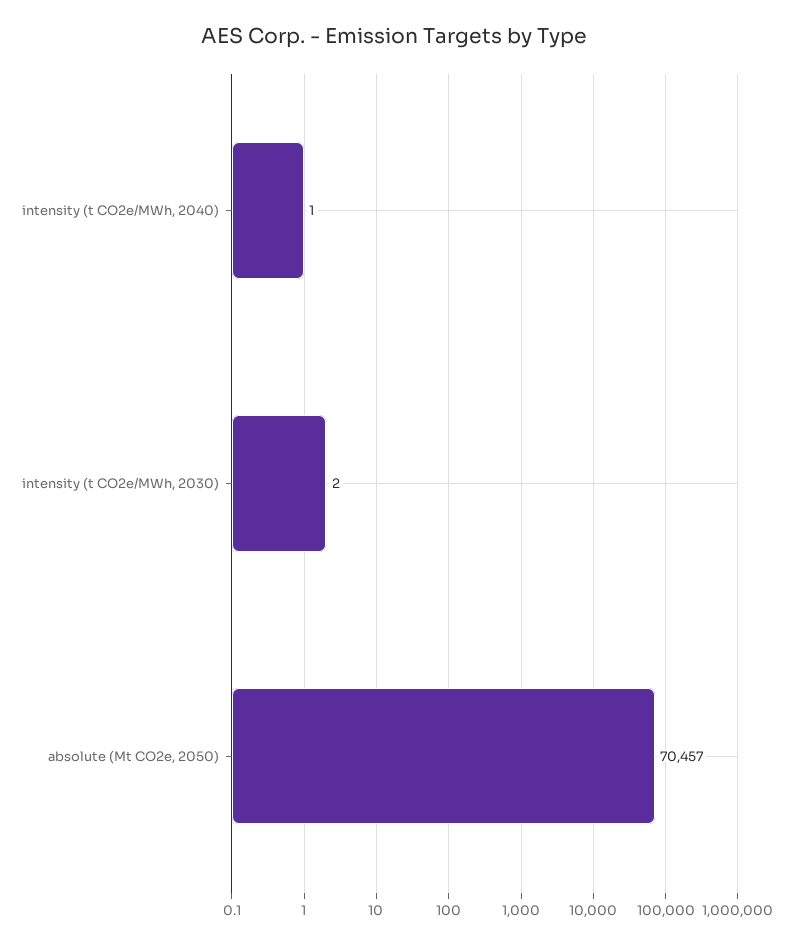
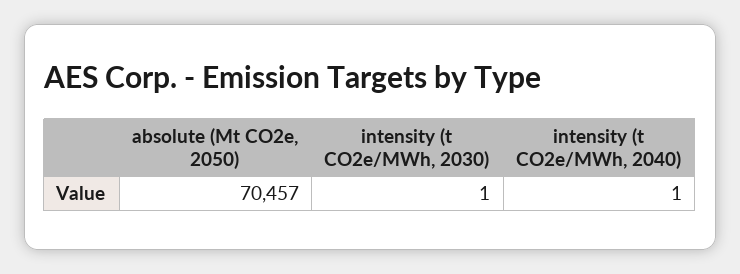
intensity (t CO2e/MWh, 2030): 2 -> 1

